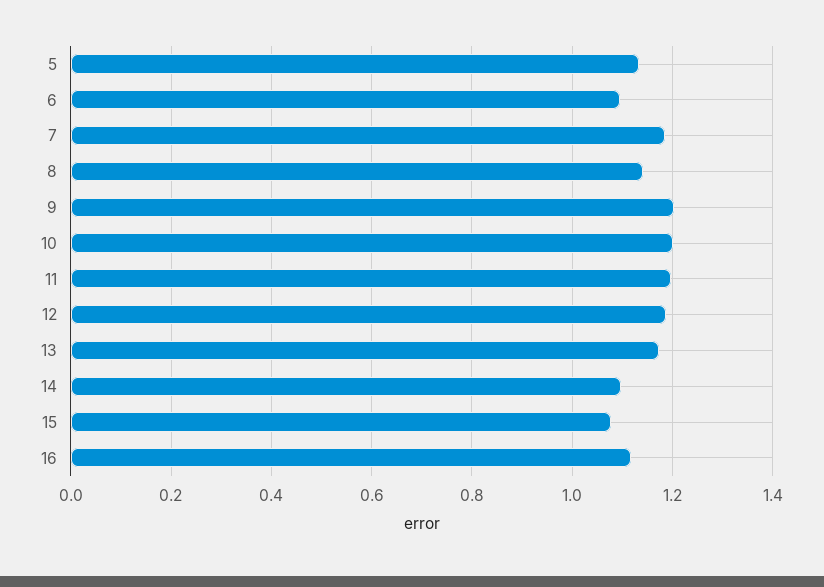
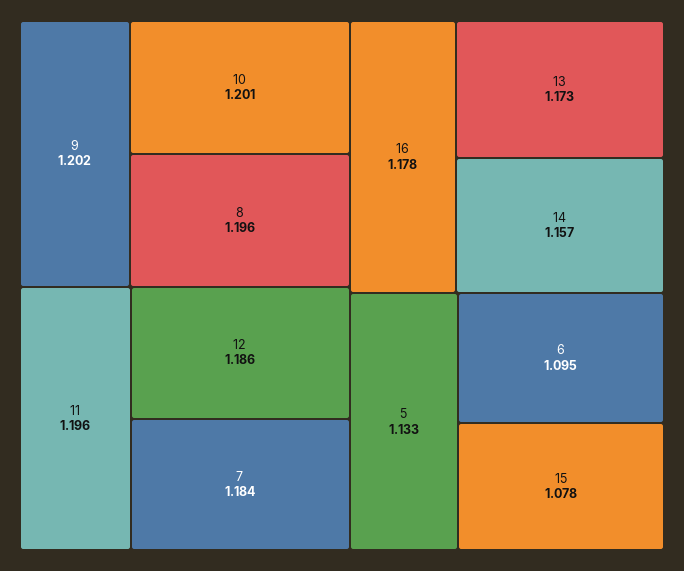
8: 1.14 -> 1.196
14: 1.1 -> 1.157
16: 1.12 -> 1.178

